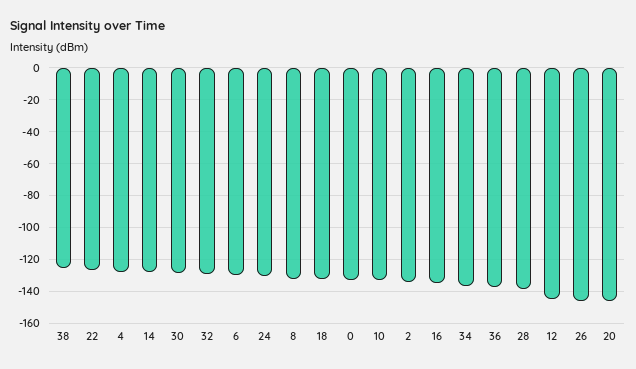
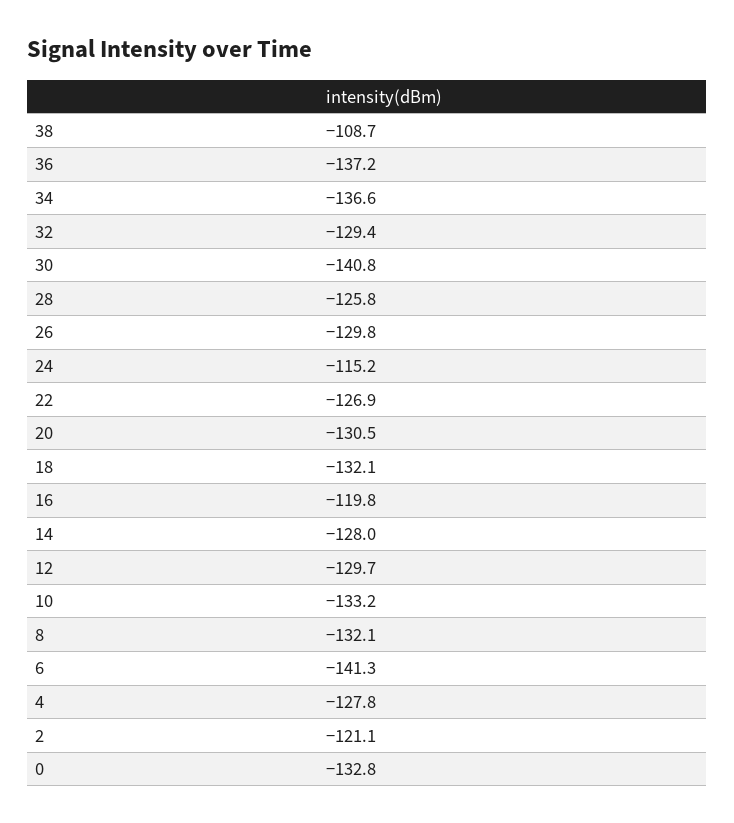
38: -125 -> -108.7
30: -130 -> -140.8
6: -130 -> -141.3
24: -130 -> -115.2
2: -135 -> -121.1
16: -135 -> -119.8
28: -140 -> -125.8
12: -145 -> -129.7
26: -145 -> -129.8
20: -145 -> -130.5

